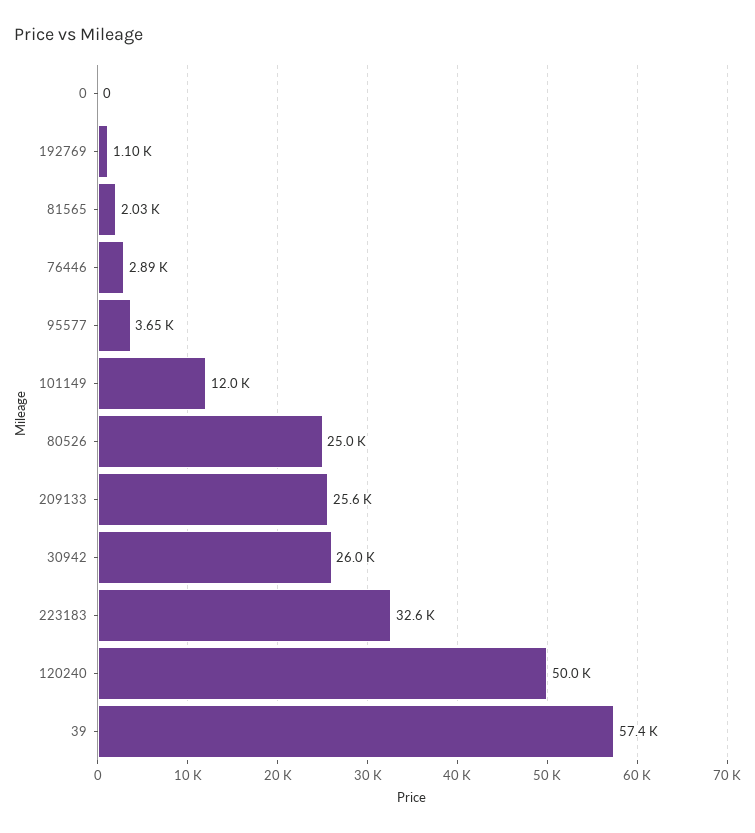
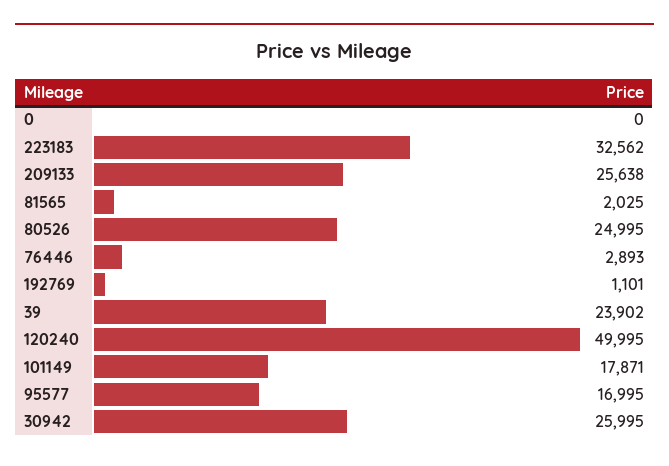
95577: 3650 -> 16995
101149: 12000 -> 17871
39: 57400 -> 23902

